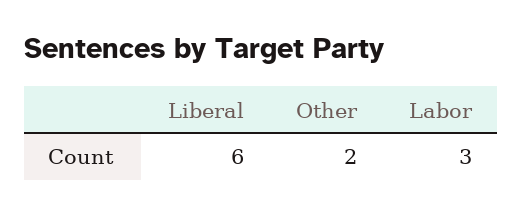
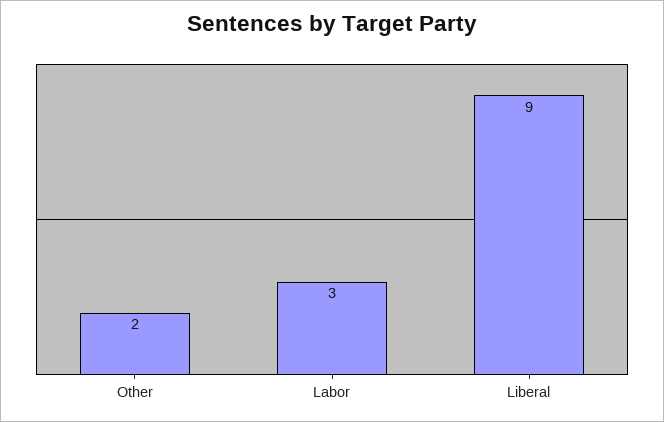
Liberal: 6 -> 9

